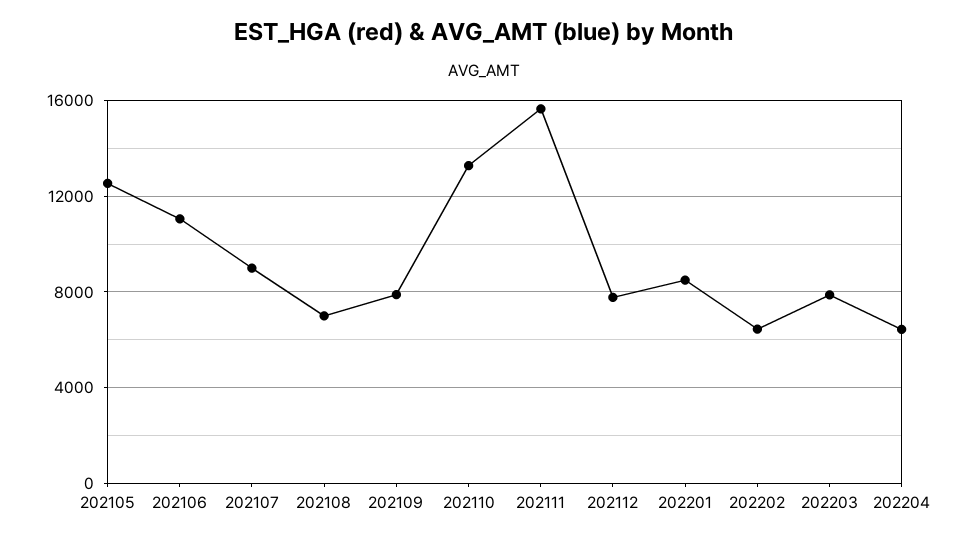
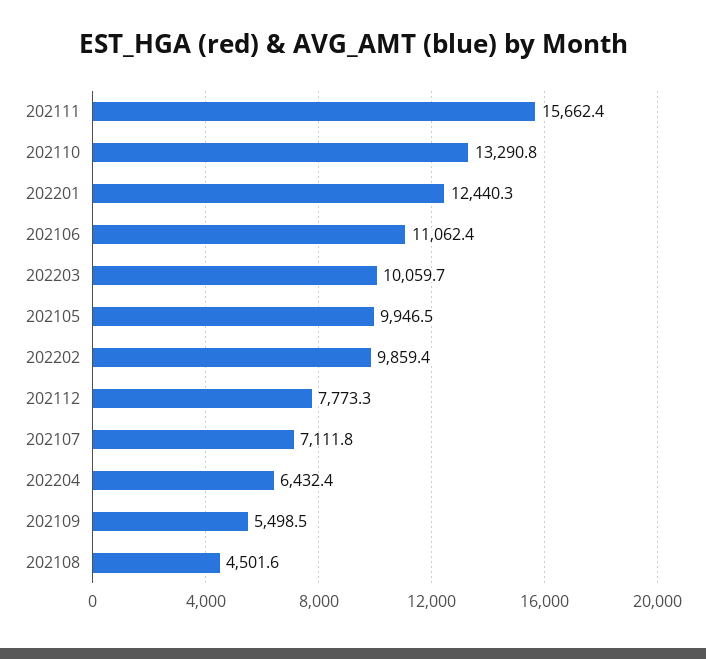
202105: 12500 -> 9946.5
202107: 9000 -> 7111.8
202108: 7000 -> 4501.6
202109: 8000 -> 5498.5
202201: 8500 -> 12440.3
202202: 6500 -> 9859.4
202203: 8000 -> 10059.7

